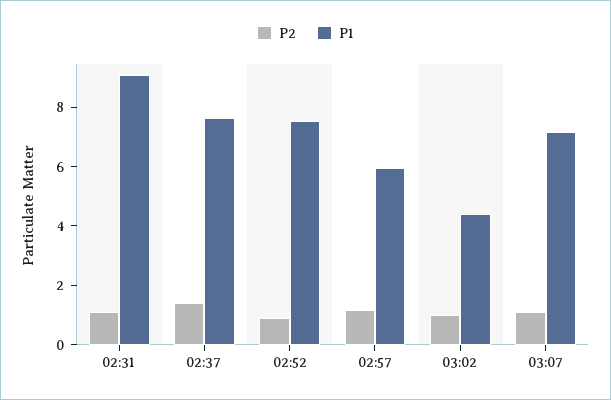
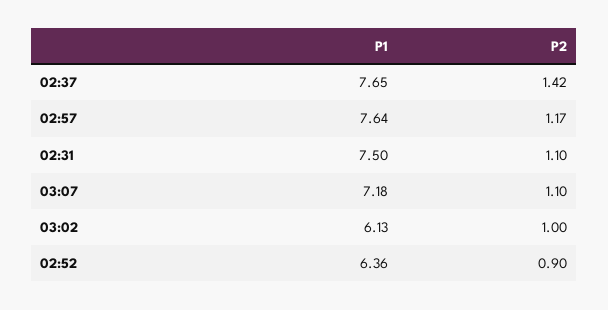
P1, 02:31: 9 -> 7.5
P1, 02:52: 7.5 -> 6.36
P1, 02:57: 6 -> 7.64
P1, 03:02: 4.5 -> 6.13

